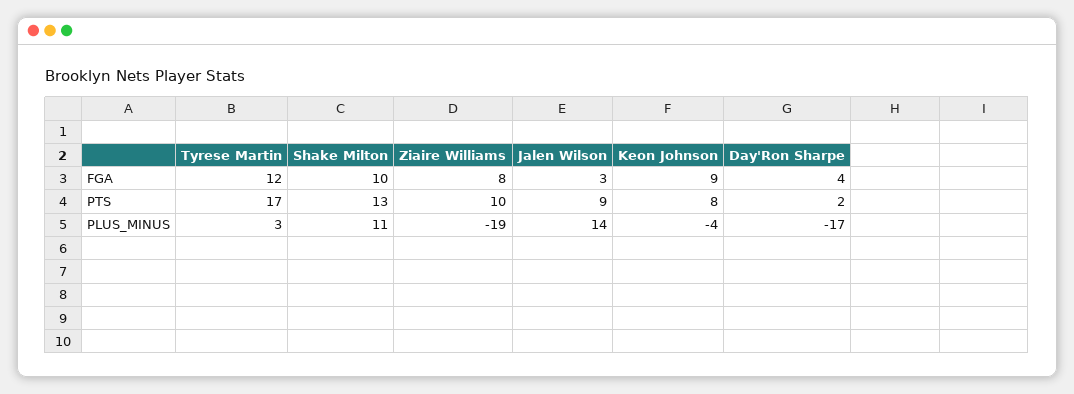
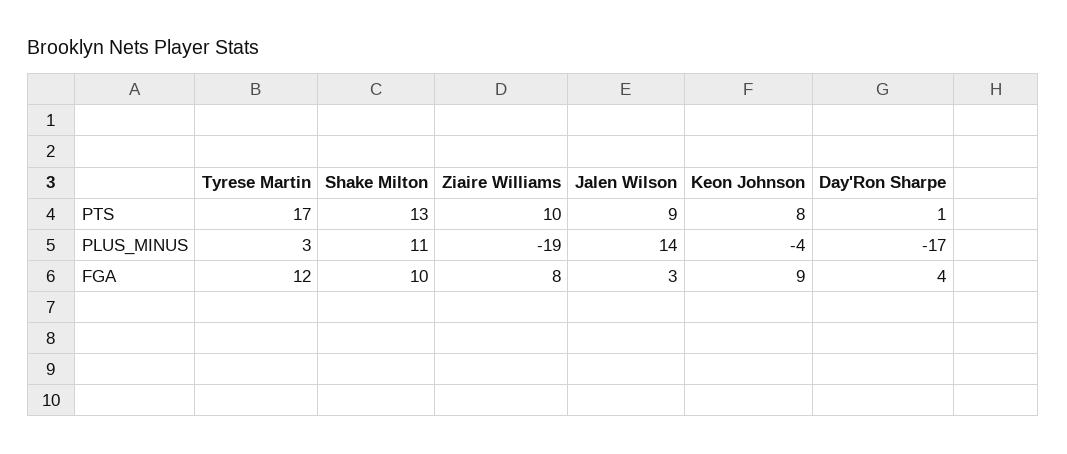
Day'Ron Sharpe, PTS: 2 -> 1

